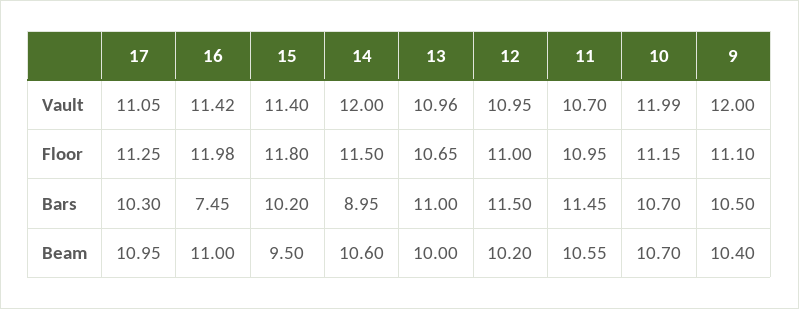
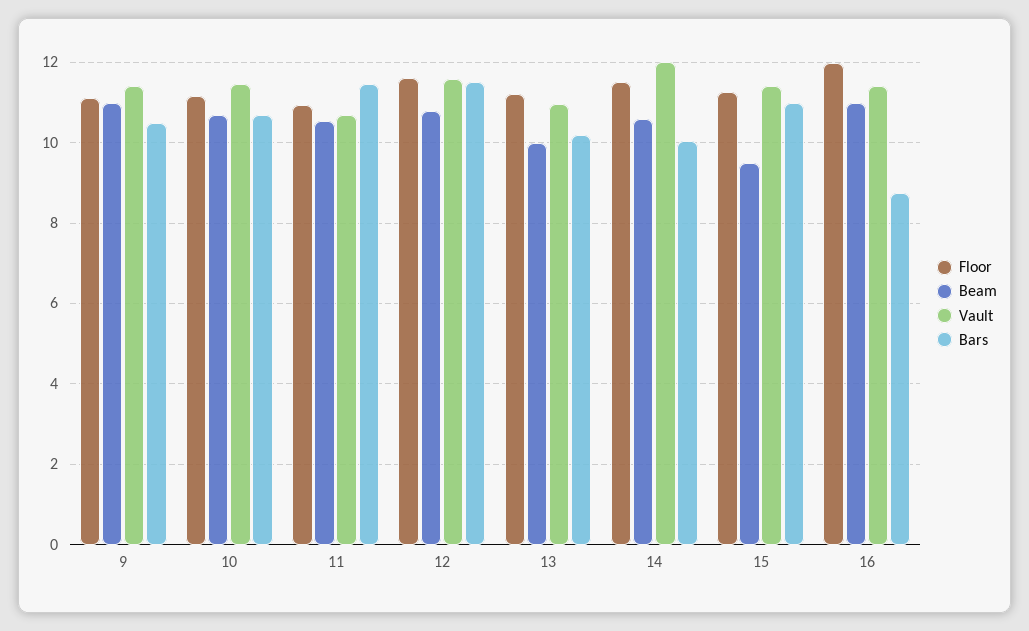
Vault, 17: 11.05 -> none
Vault, 12: 10.95 -> 11.6
Vault, 10: 11.99 -> 11.4
Vault, 9: 12 -> 11.4
Floor, 17: 11.25 -> none
Floor, 15: 11.8 -> 11.2
Floor, 13: 10.65 -> 11.2
Floor, 12: 11 -> 11.6
Bars, 17: 10.3 -> none
Bars, 16: 7.45 -> 8.8
Bars, 15: 10.2 -> 11
Bars, 14: 8.95 -> 10
Bars, 13: 11 -> 10.2
Beam, 17: 10.95 -> none
Beam, 12: 10.2 -> 10.8
Beam, 9: 10.4 -> 11

